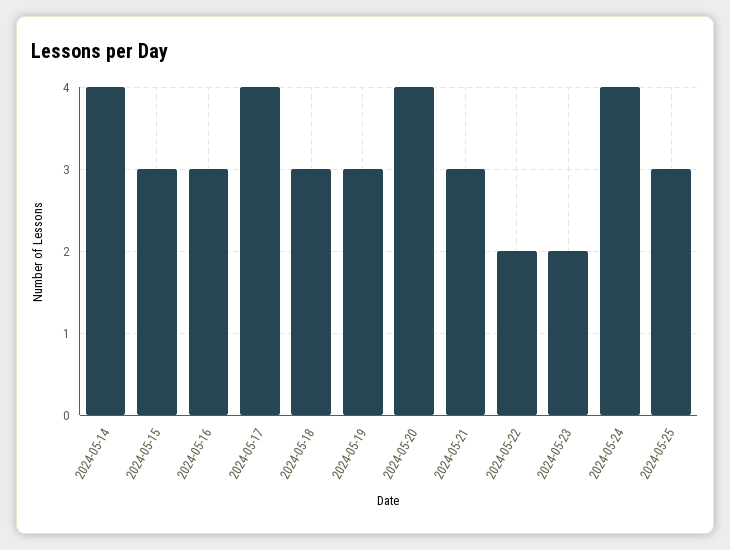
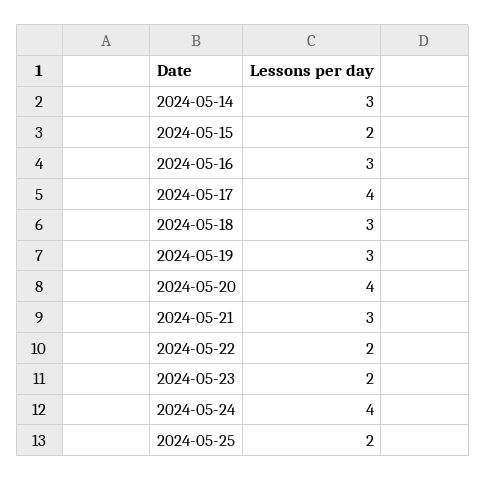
2024-05-14: 4 -> 3
2024-05-15: 3 -> 2
2024-05-25: 3 -> 2

